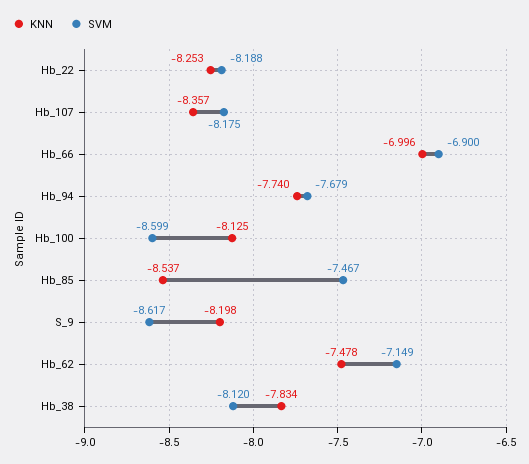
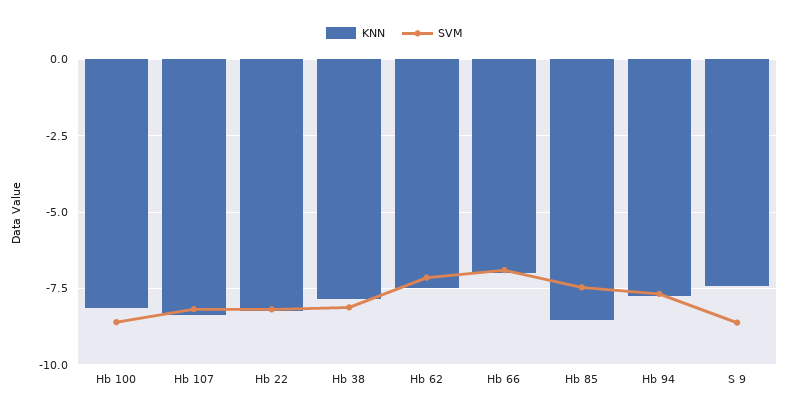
KNN, S_9: -8.198 -> -7.5

